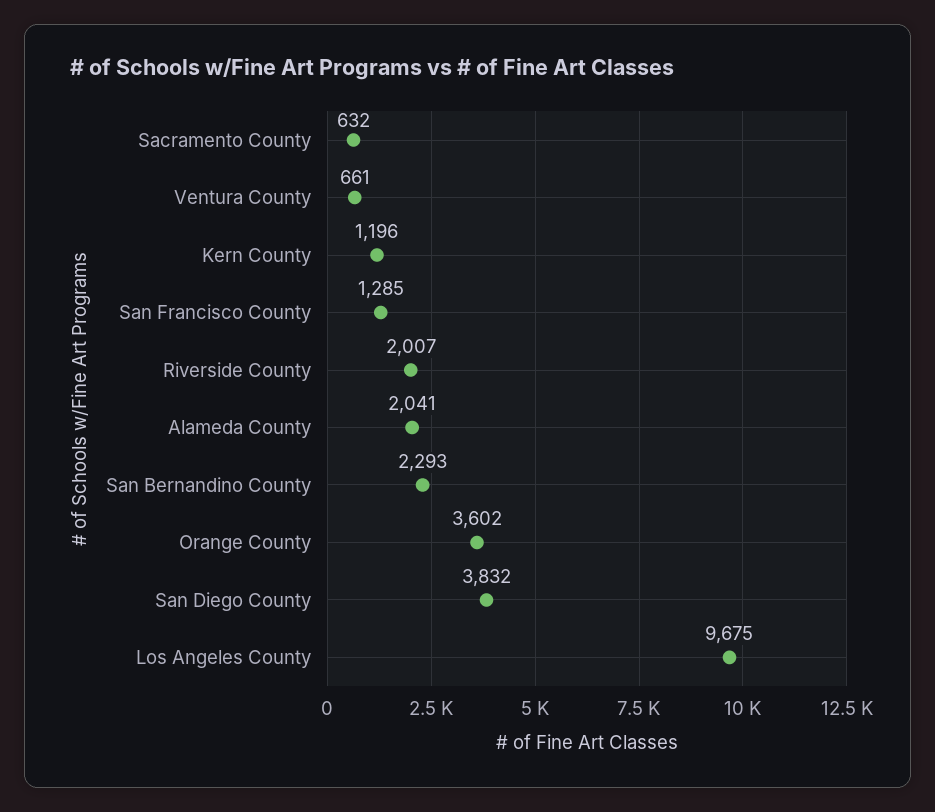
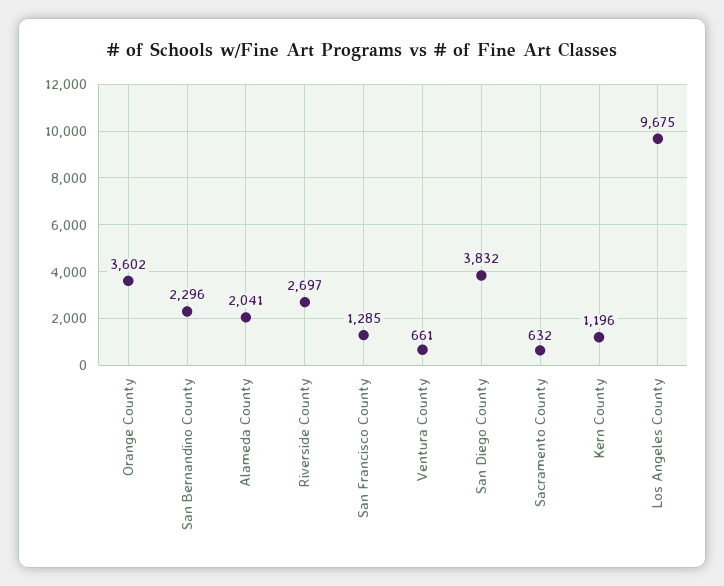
Riverside County: 2007 -> 2697
San Bernandino County: 2293 -> 2296

